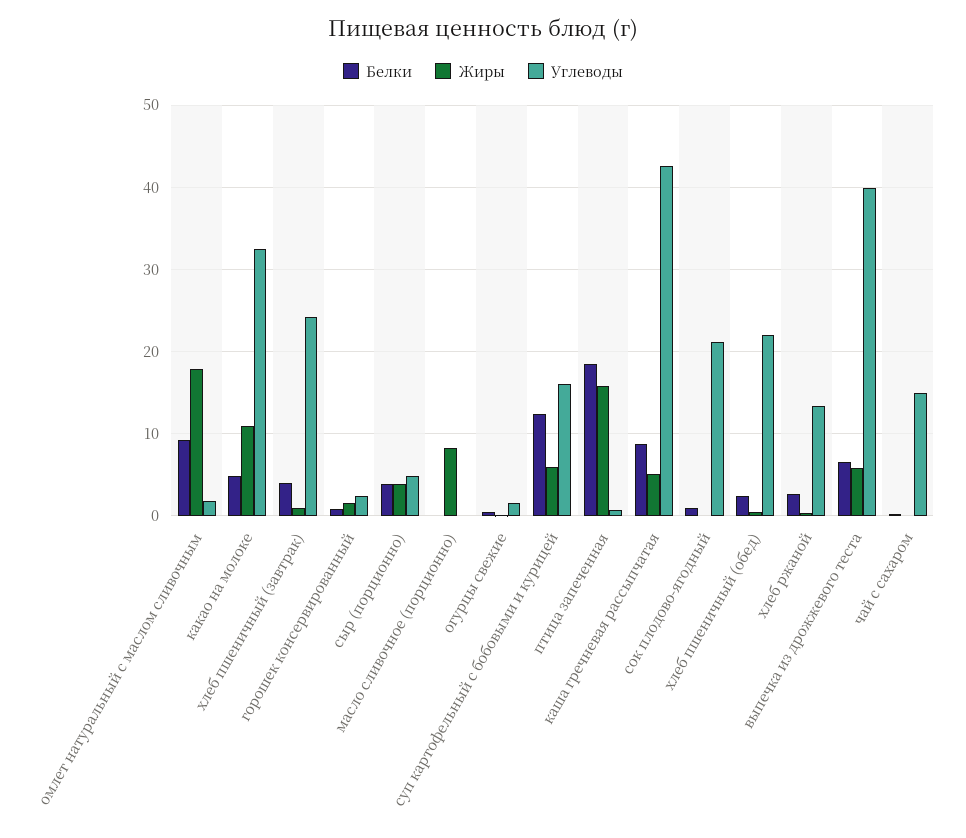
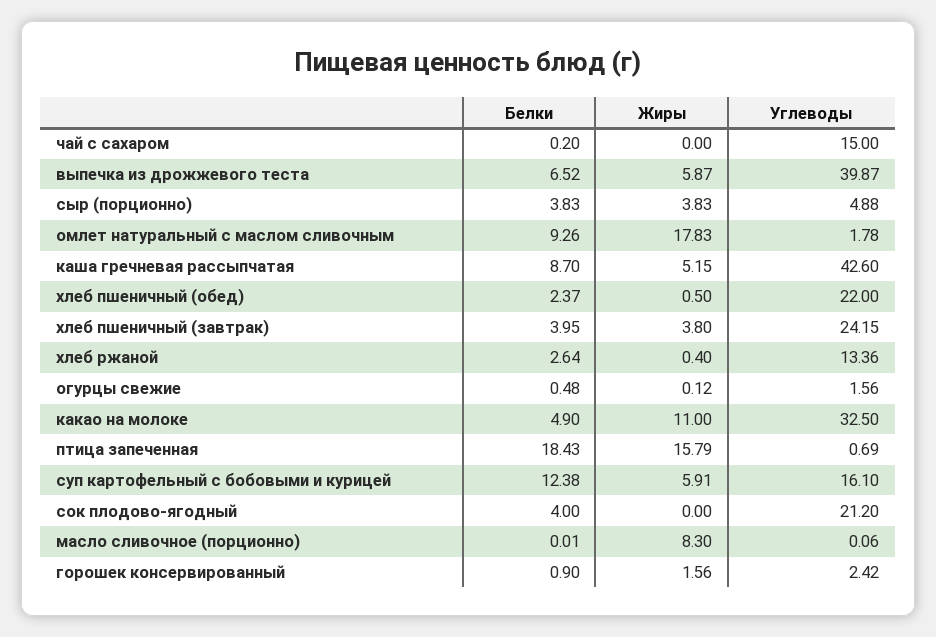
Жиры, хлеб пшеничный (завтрак): 1 -> 3.8
Белки, сок плодово-ягодный: 1 -> 4

